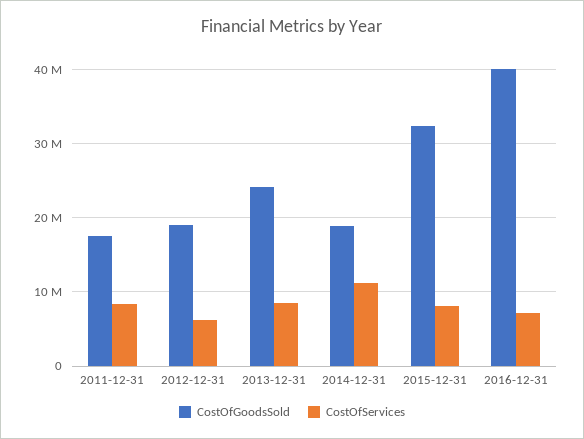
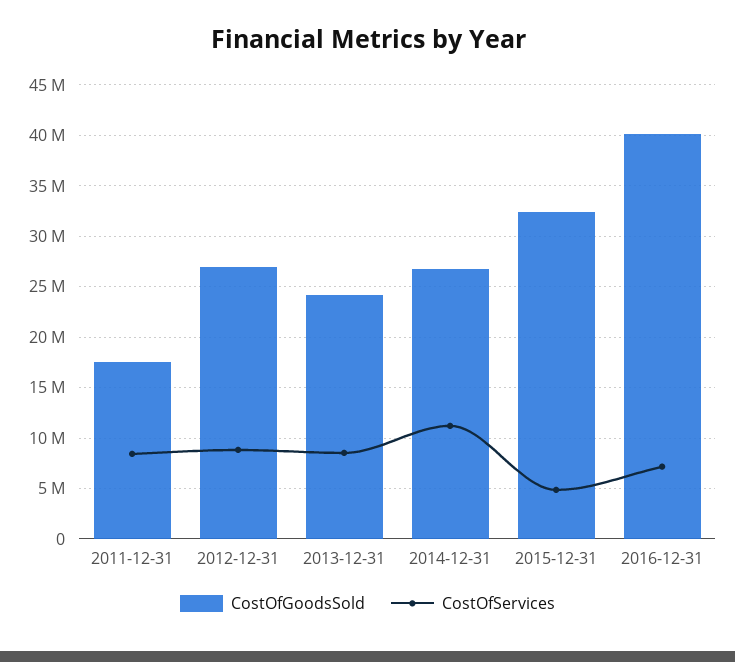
CostOfGoodsSold, 2012-12-31: 19000000 -> 27000000
CostOfServices, 2012-12-31: 6000000 -> 9000000
CostOfGoodsSold, 2014-12-31: 19000000 -> 27000000
CostOfServices, 2015-12-31: 8000000 -> 5000000

